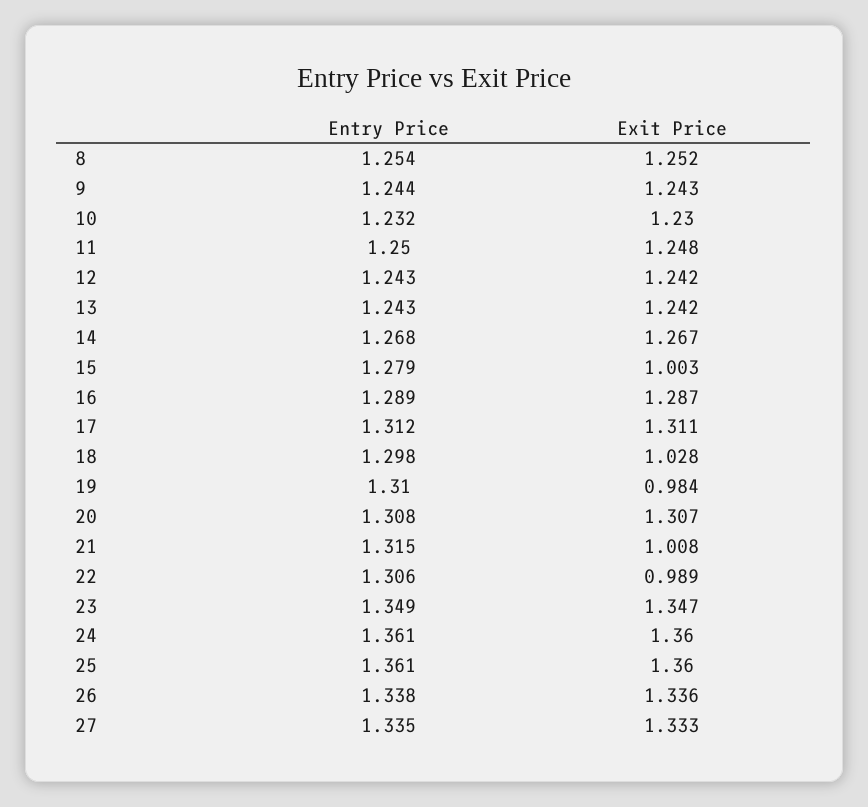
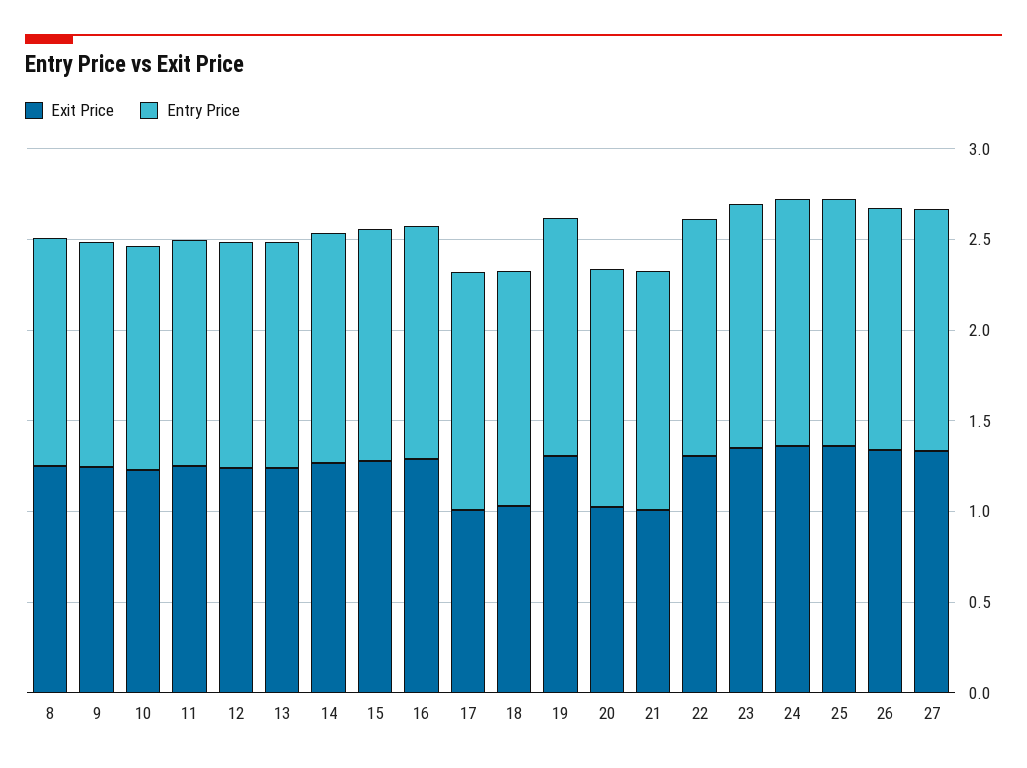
Exit Price, 15: 1.003 -> 1.3
Exit Price, 17: 1.311 -> 1
Exit Price, 19: 0.984 -> 1.3
Exit Price, 20: 1.307 -> 1
Exit Price, 22: 0.989 -> 1.3

